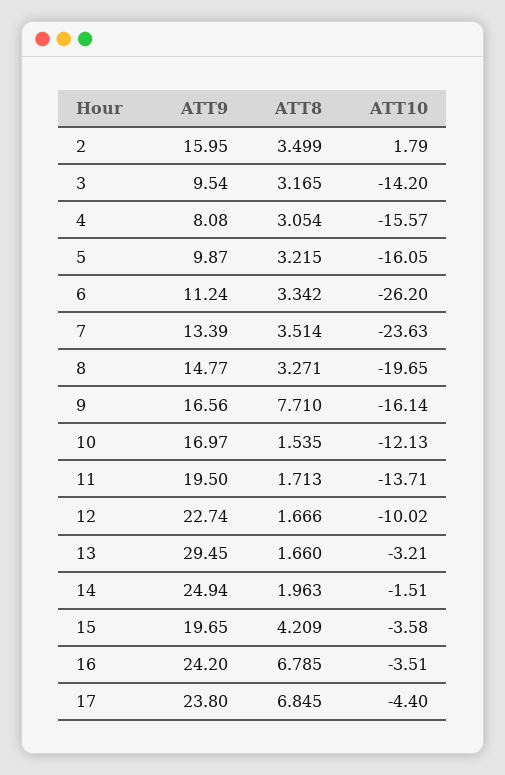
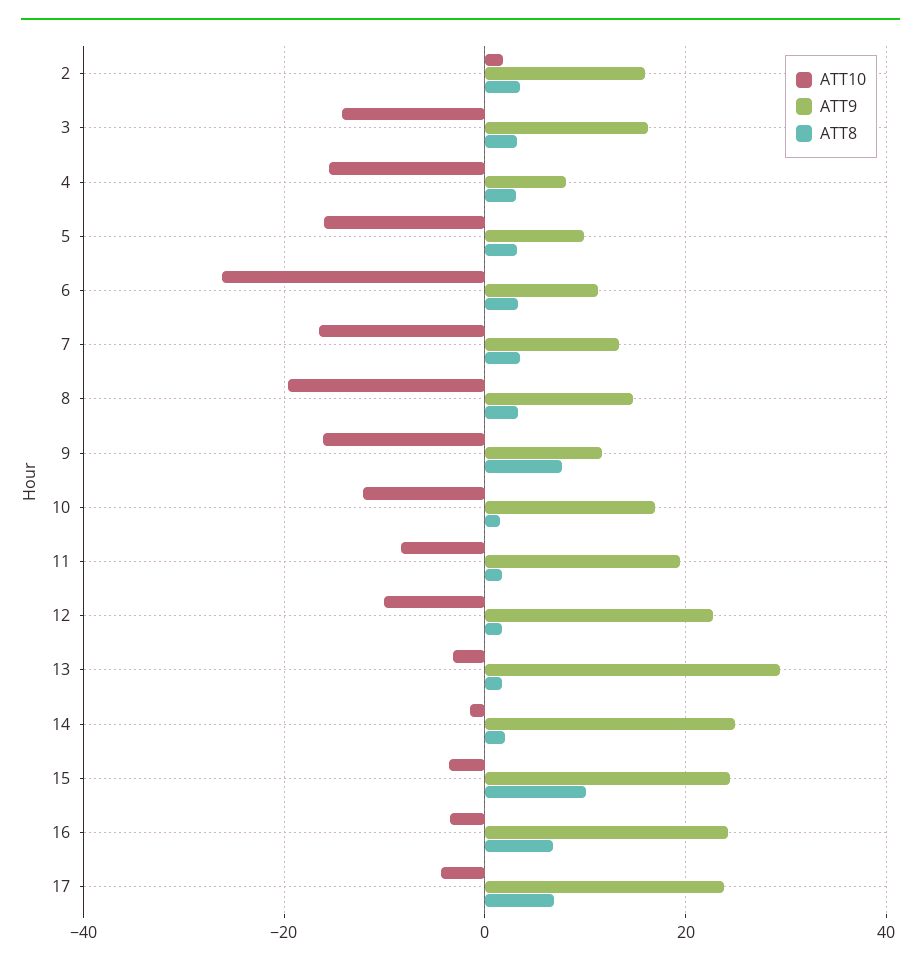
ATT9, 3: 9.54 -> 16
ATT10, 7: -23.63 -> -16
ATT9, 9: 16.56 -> 12
ATT10, 11: -13.71 -> -8
ATT9, 15: 19.65 -> 24
ATT8, 15: 4.209 -> 10

